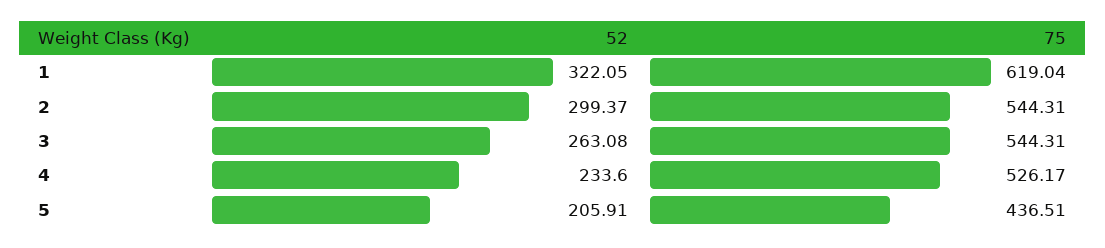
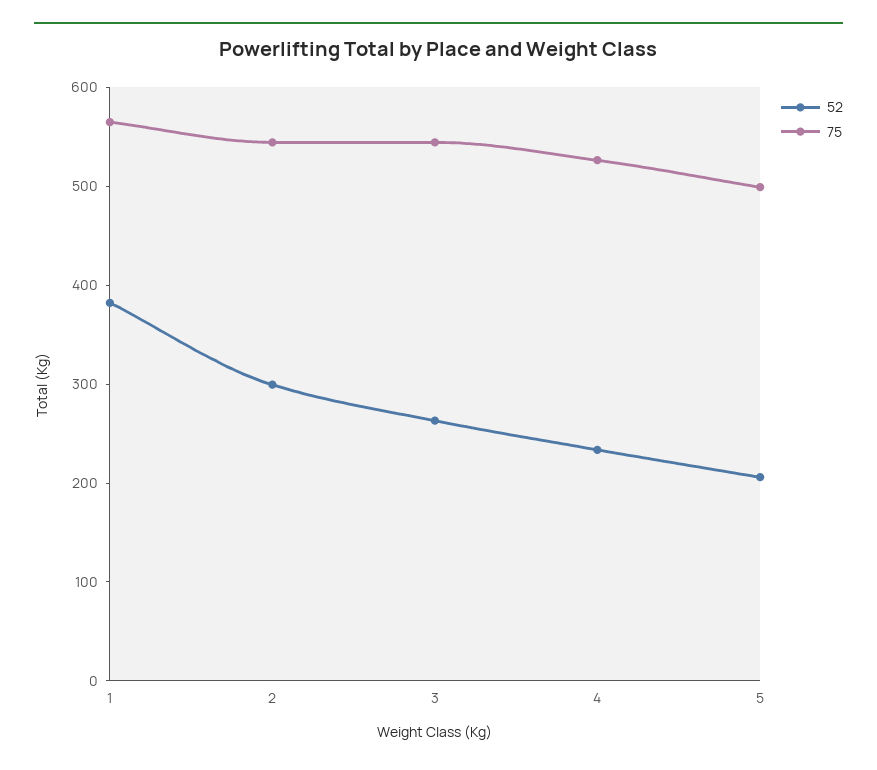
52, 1: 322.05 -> 380
75, 1: 619.04 -> 560
75, 5: 436.51 -> 500

